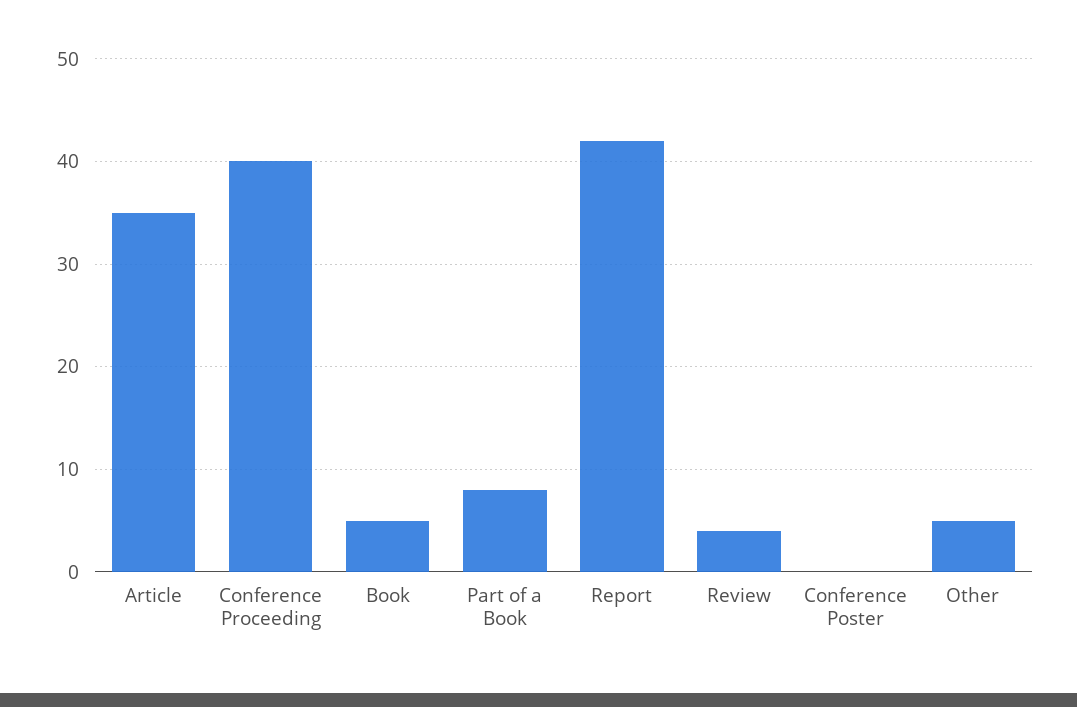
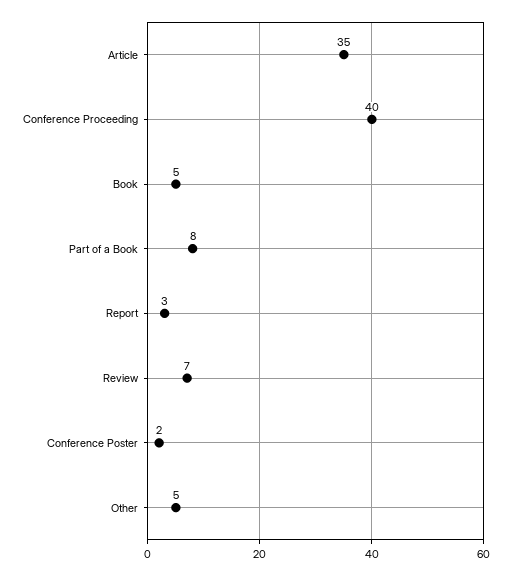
Report: 42 -> 3
Review: 4 -> 7
Conference Poster: 0 -> 2

